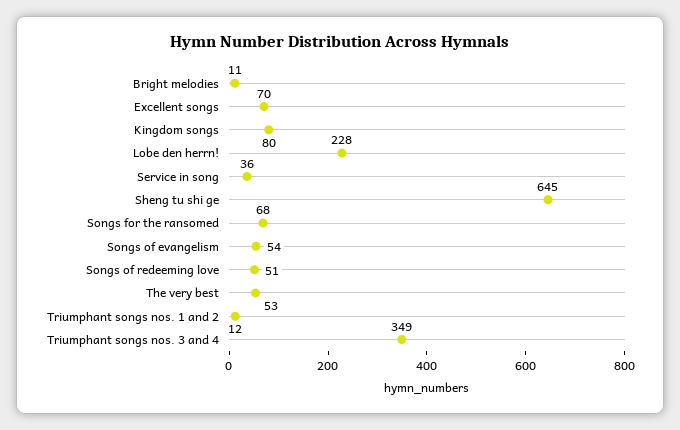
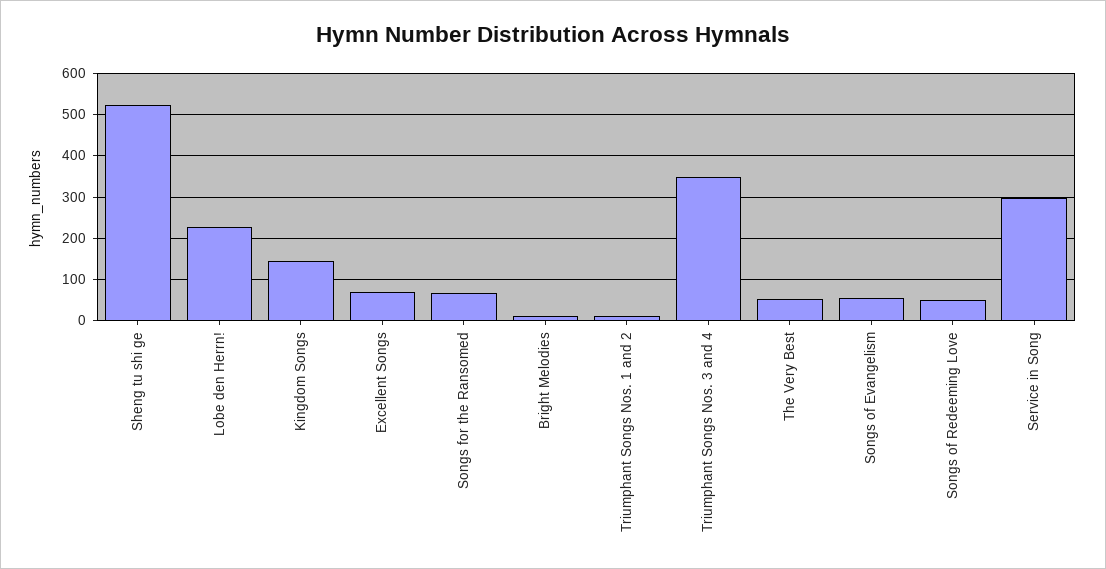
Kingdom songs: 80 -> 140
Service in song: 36 -> 300
Sheng tu shi ge: 645 -> 520

